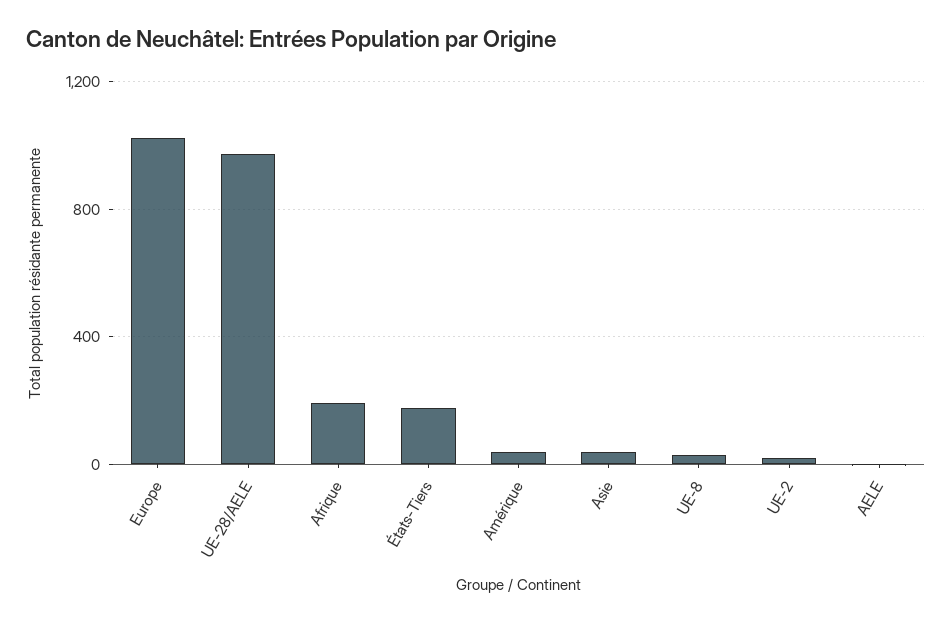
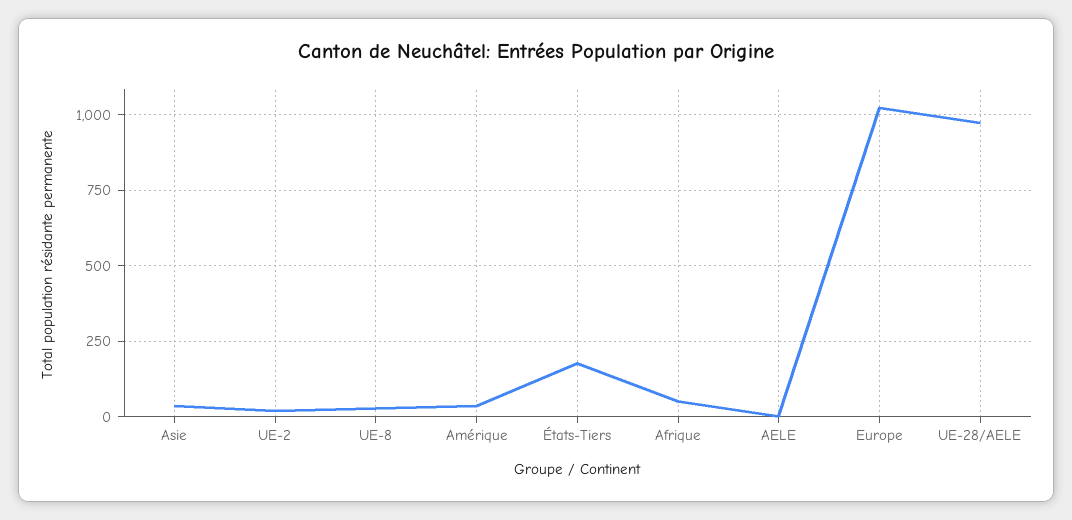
Afrique: 200 -> 50

